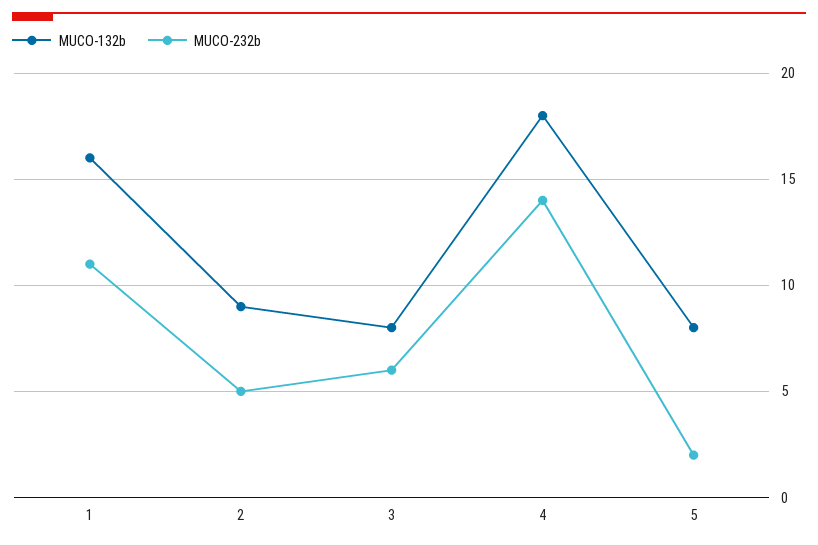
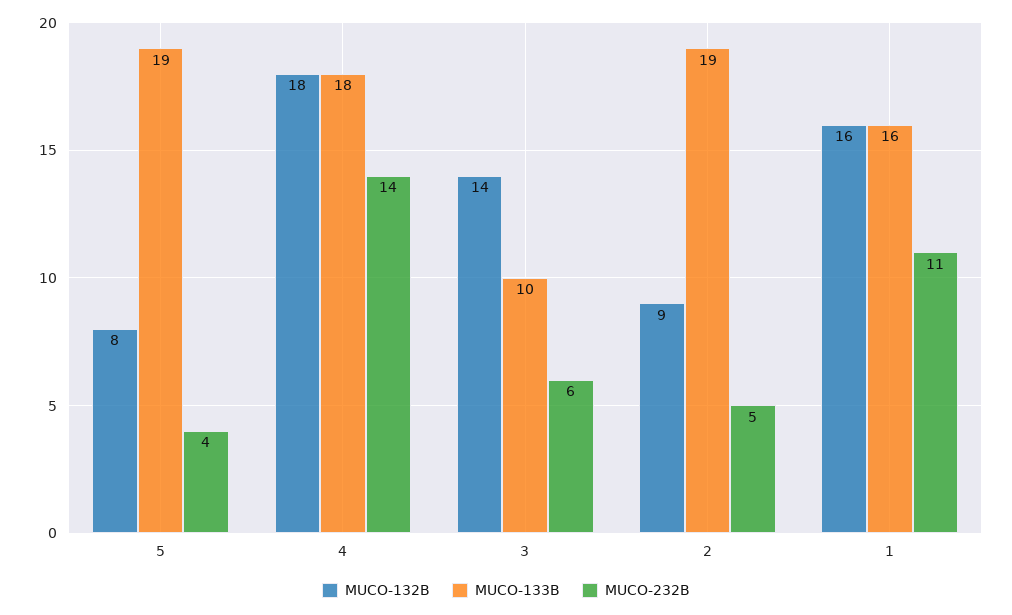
MUCO-132b, 3: 8 -> 14
MUCO-232b, 5: 2 -> 4
MUCO-133B, 5: none -> 19
MUCO-133B, 4: none -> 18
MUCO-133B, 3: none -> 10
MUCO-133B, 2: none -> 19
MUCO-133B, 1: none -> 16

